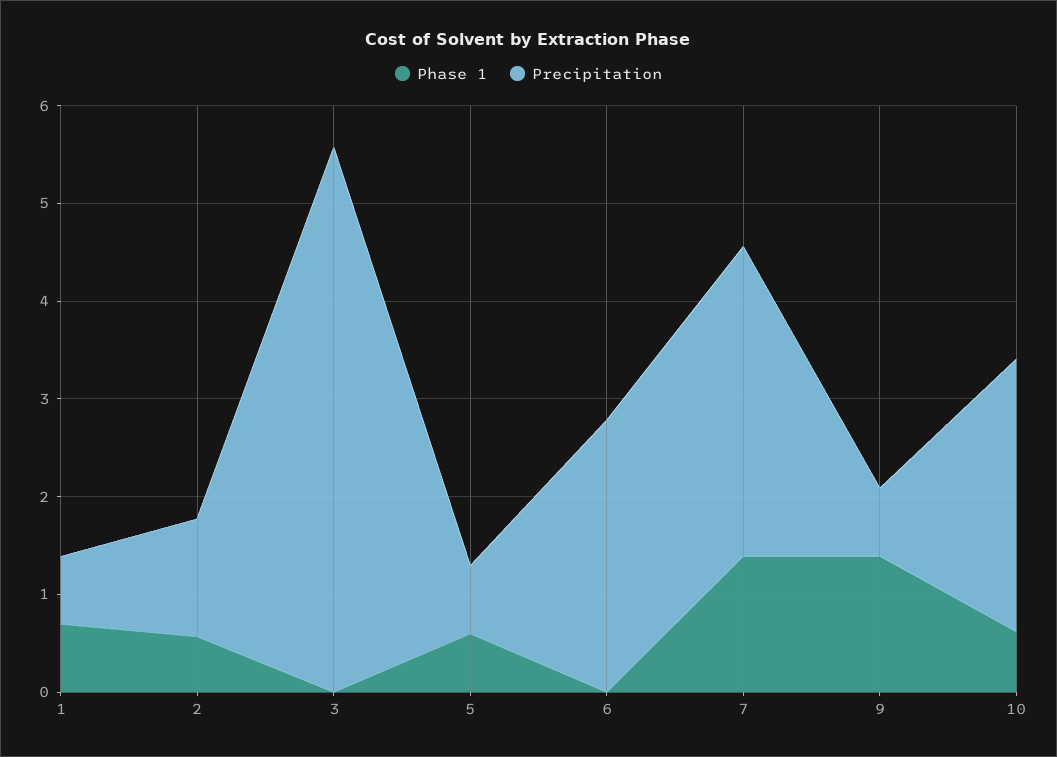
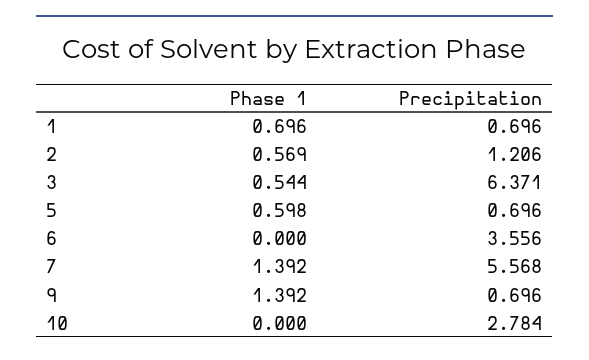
Phase 1, 3: 0 -> 0.544
Precipitation, 3: 5.6 -> 6.371
Precipitation, 6: 2.8 -> 3.556
Precipitation, 7: 3.2 -> 5.568
Phase 1, 10: 0.6 -> 0

